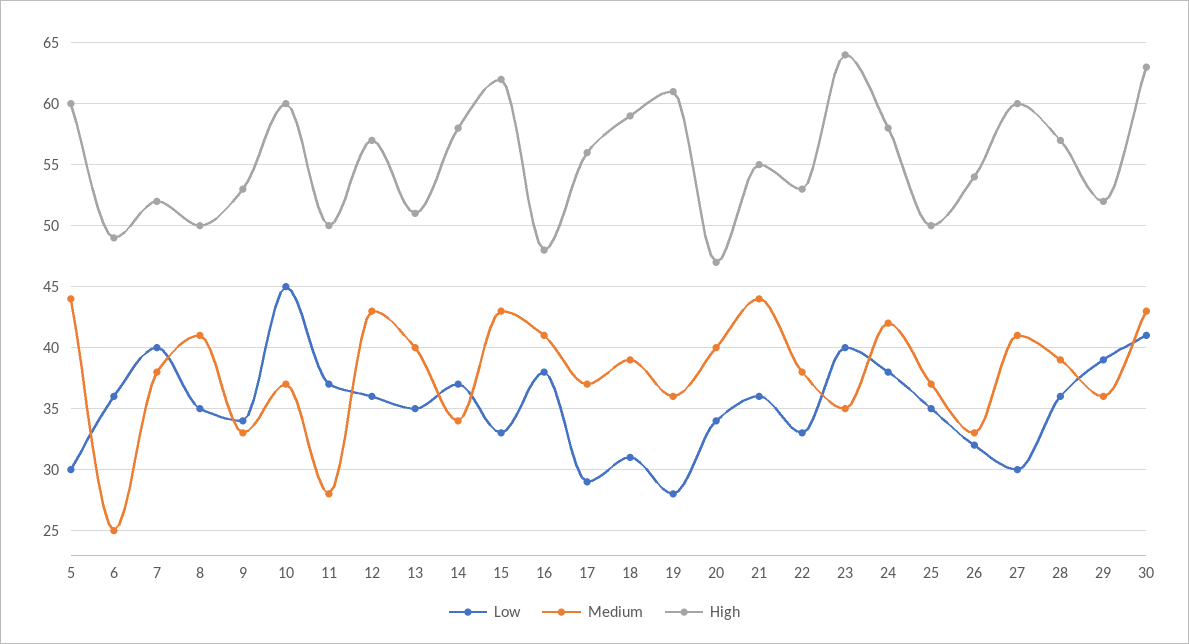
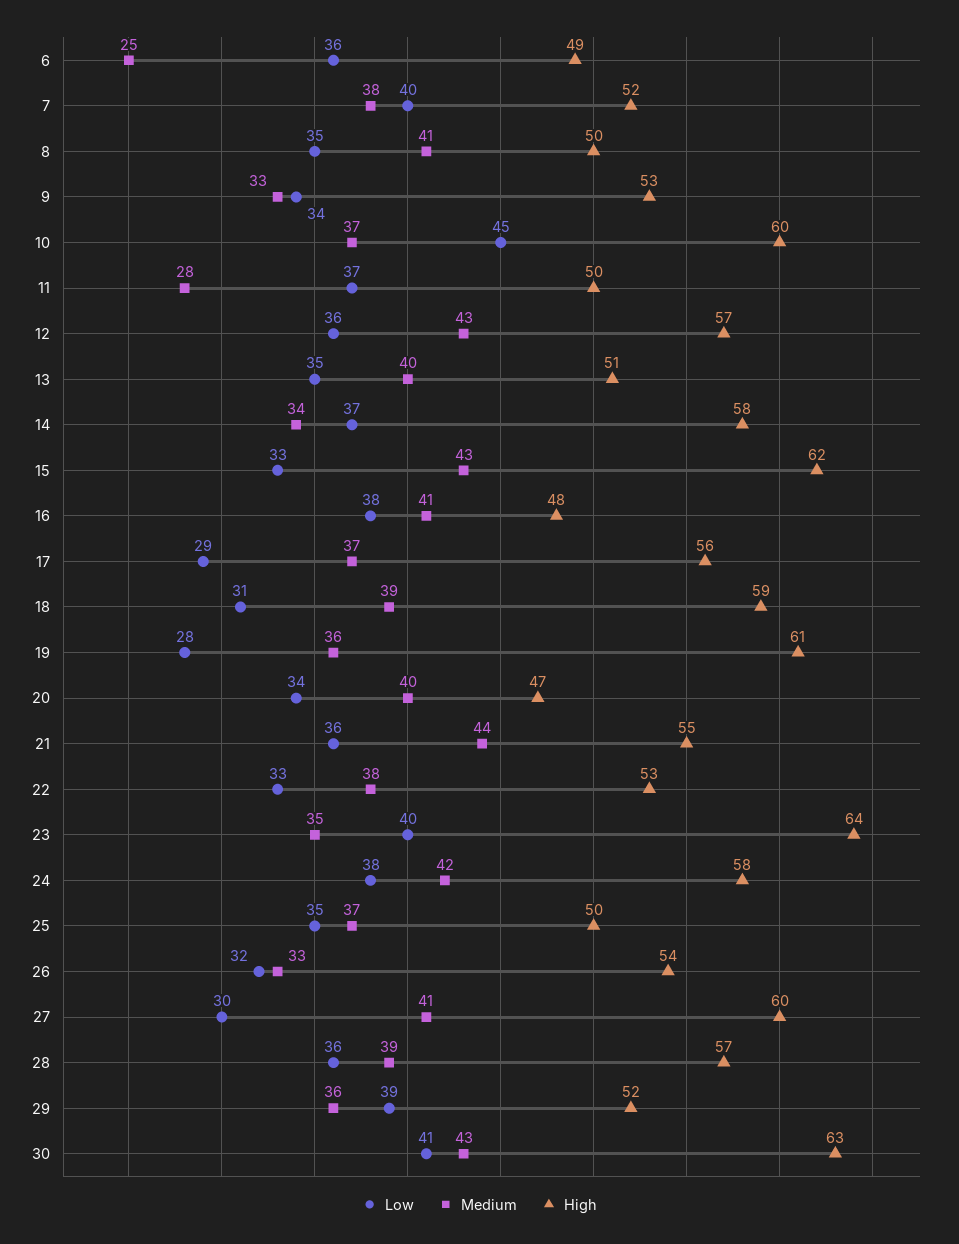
Low, 5: 30 -> none
Medium, 5: 44 -> none
High, 5: 60 -> none

